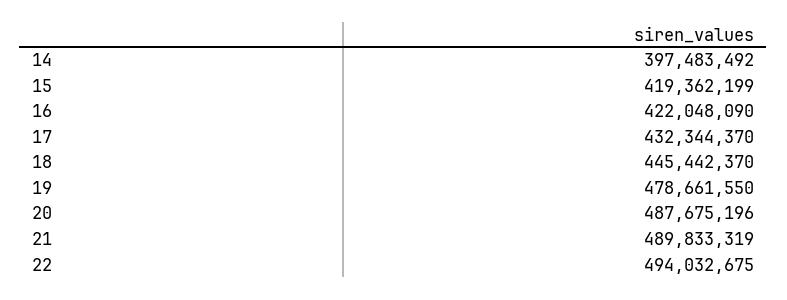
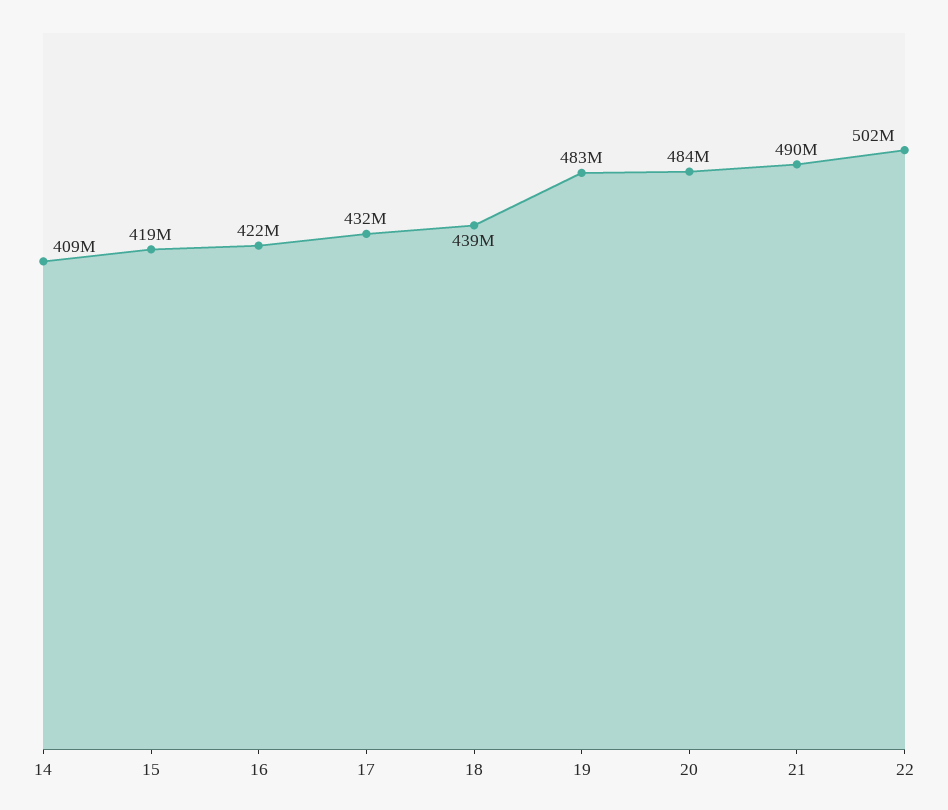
14: 397483492 -> 409000000
18: 445442370 -> 439000000
19: 478661550 -> 483000000
20: 487675196 -> 484000000
22: 494032675 -> 502000000

